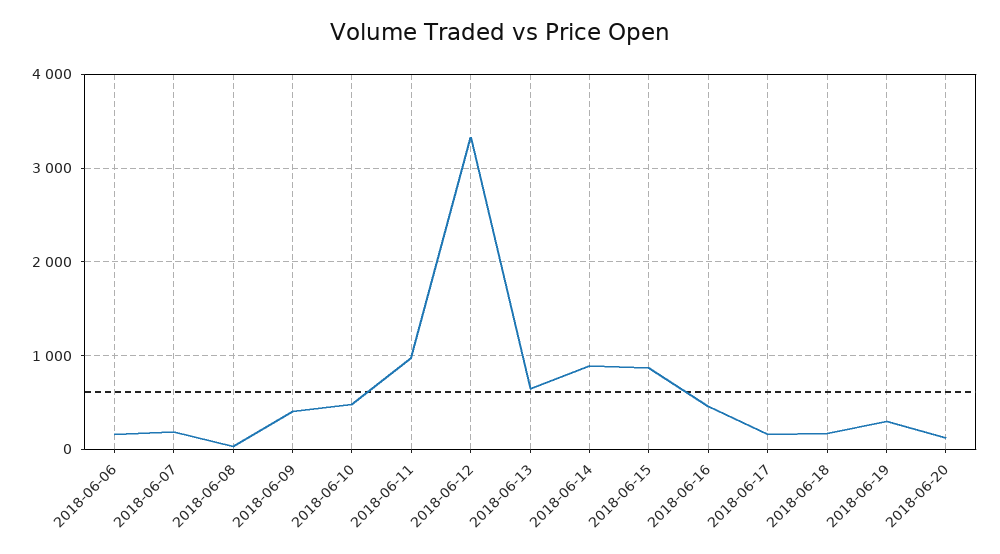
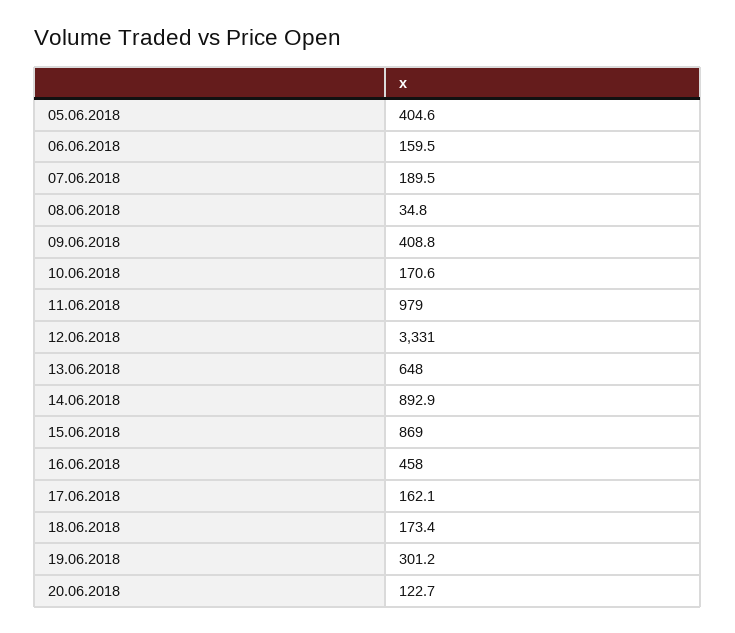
2018-06-10: 500 -> 170.6
05.06.2018: none -> 404.6

